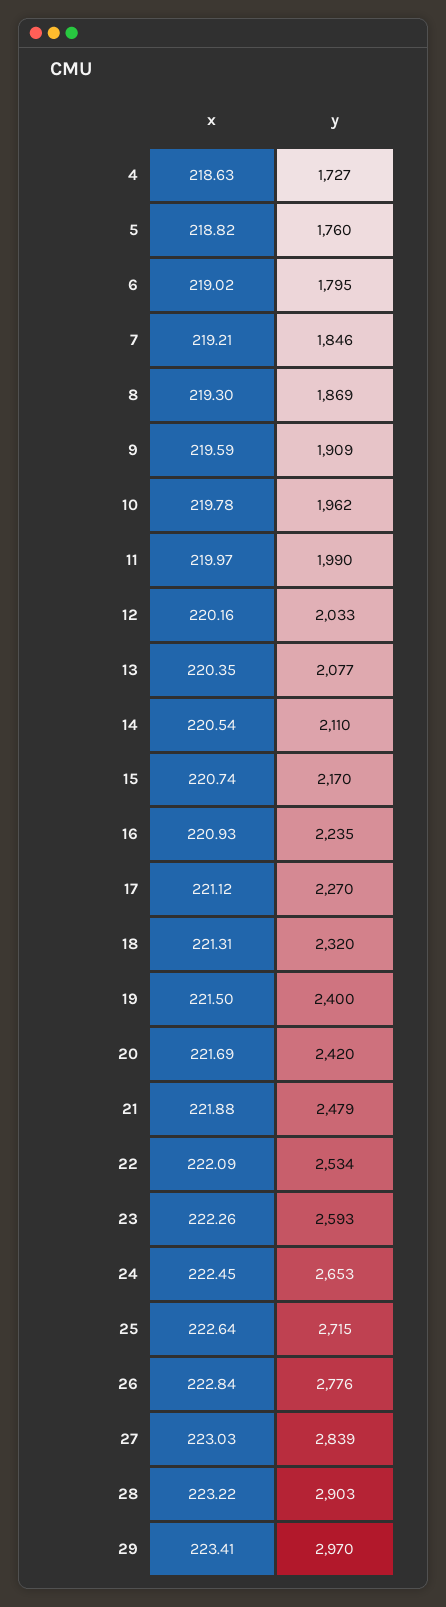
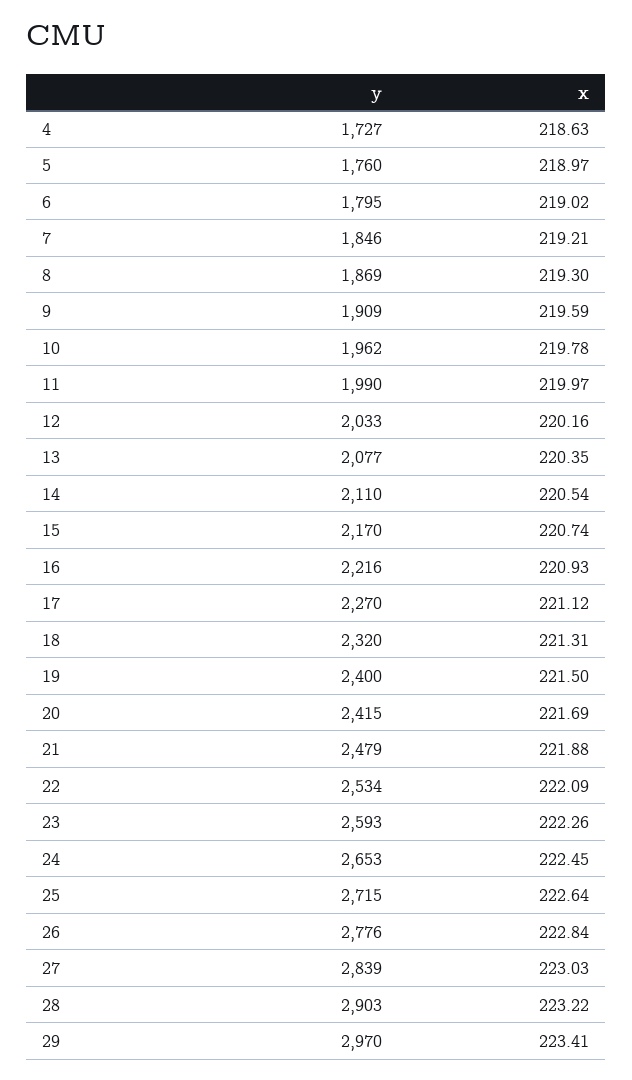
x, 5: 218.82 -> 218.97
y, 16: 2235 -> 2216
y, 20: 2420 -> 2415

